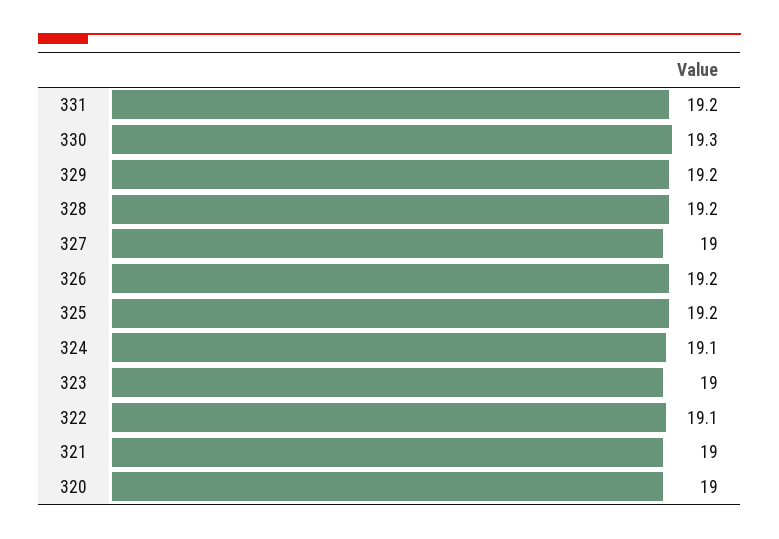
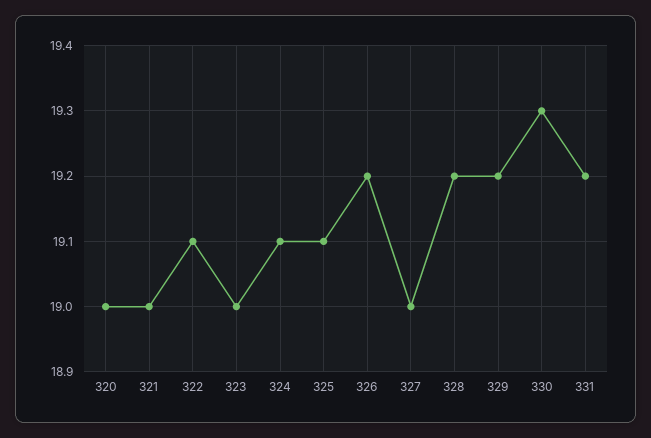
325: 19.2 -> 19.1

